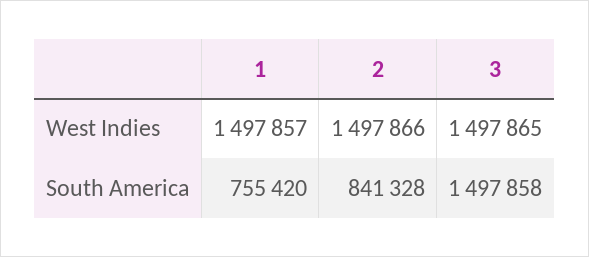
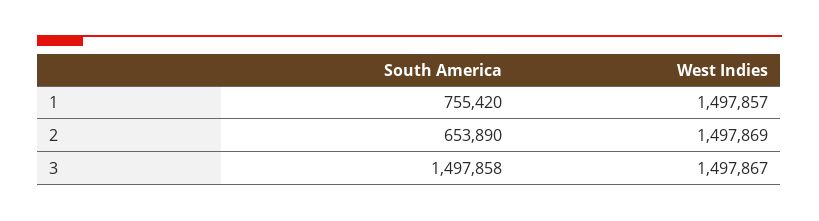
2, West Indies: 1497866 -> 1497869
3, West Indies: 1497865 -> 1497867
2, South America: 841328 -> 653890

